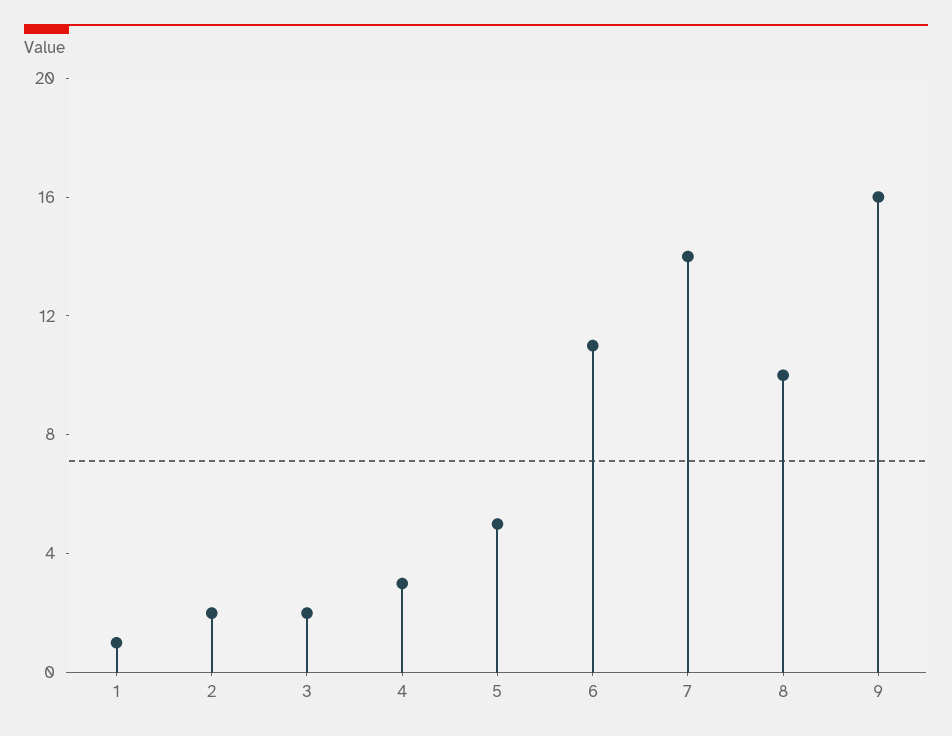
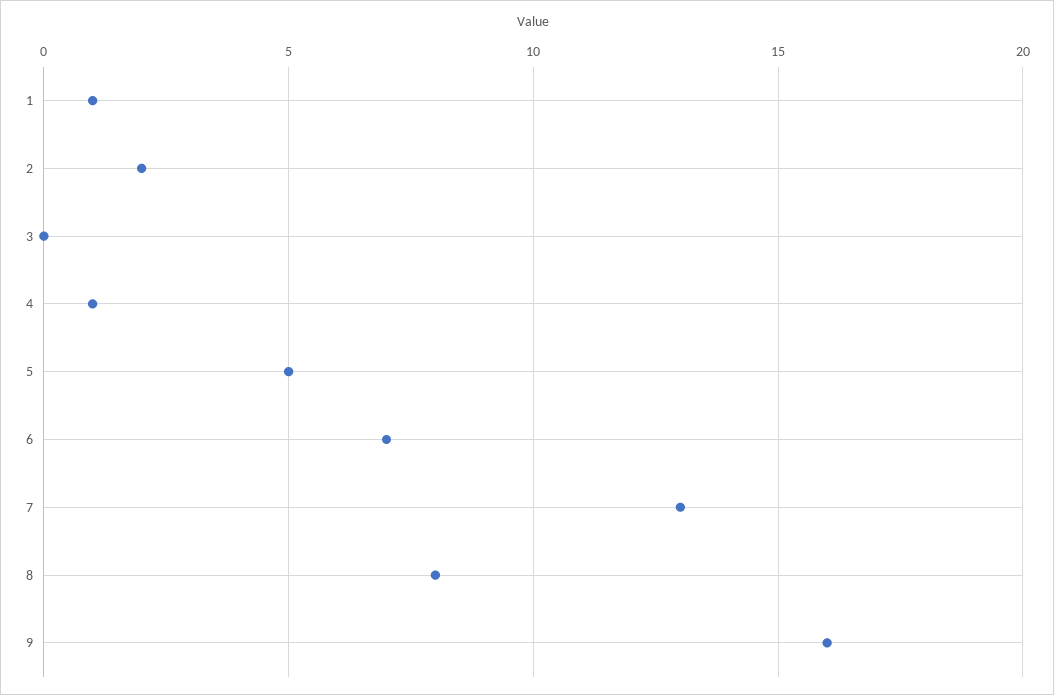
3: 2 -> 0
4: 3 -> 1
6: 11 -> 7
7: 14 -> 13
8: 10 -> 8

